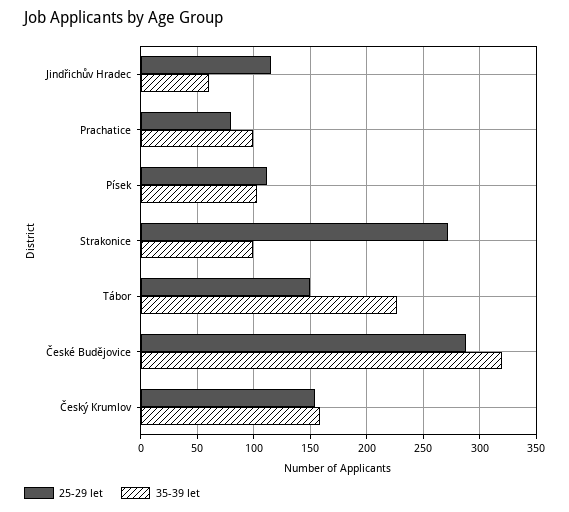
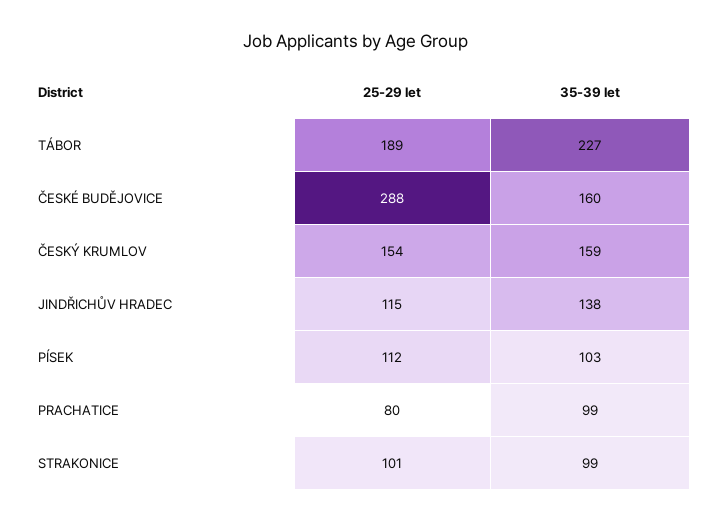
35-39 let, Jindřichův Hradec: 60 -> 138
25-29 let, Strakonice: 270 -> 101
25-29 let, Tábor: 150 -> 189
35-39 let, České Budějovice: 320 -> 160

